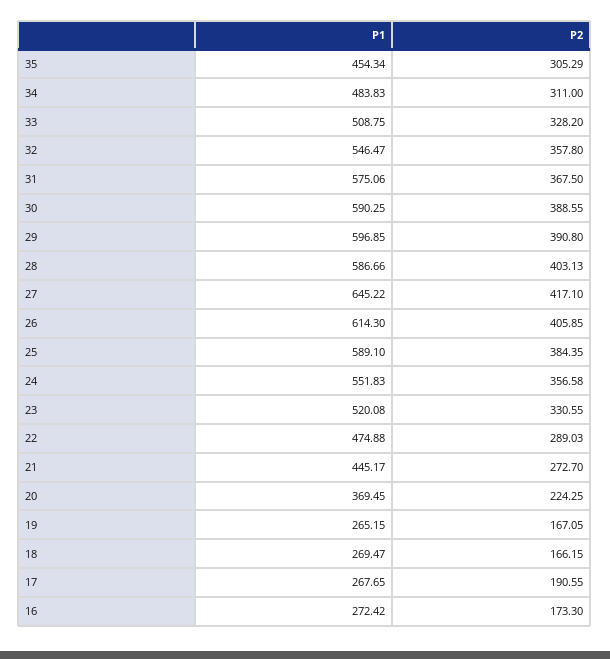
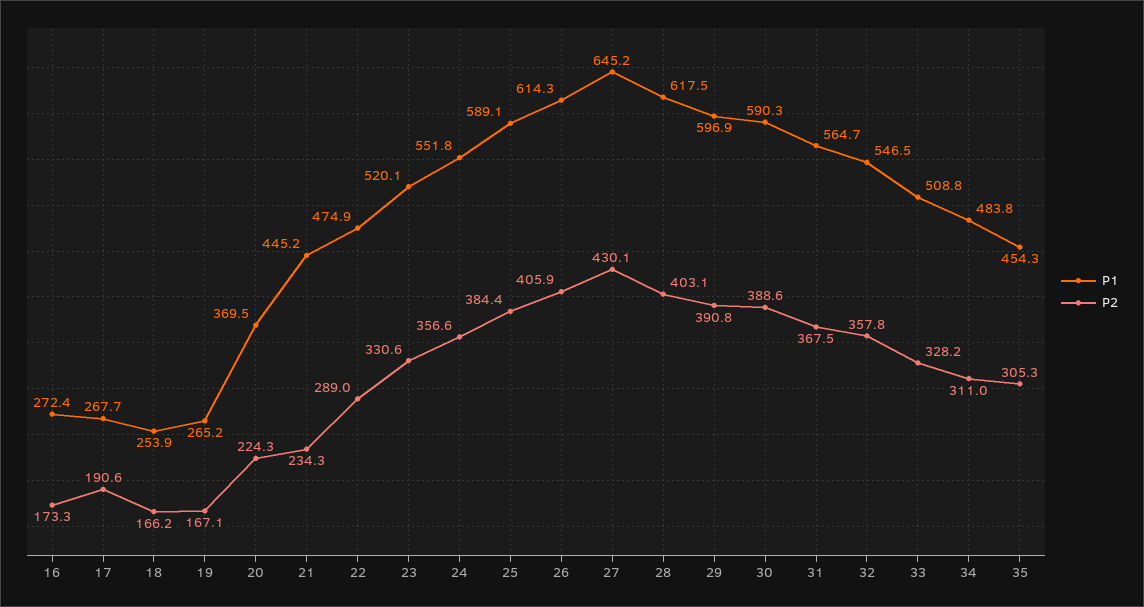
P1, 31: 575.06 -> 564.7
P1, 28: 586.66 -> 617.5
P2, 27: 417.1 -> 430.1
P2, 21: 272.7 -> 234.3
P1, 18: 269.47 -> 253.9

